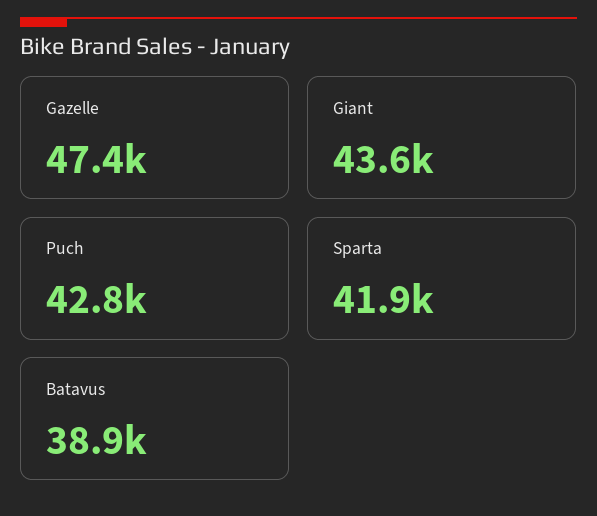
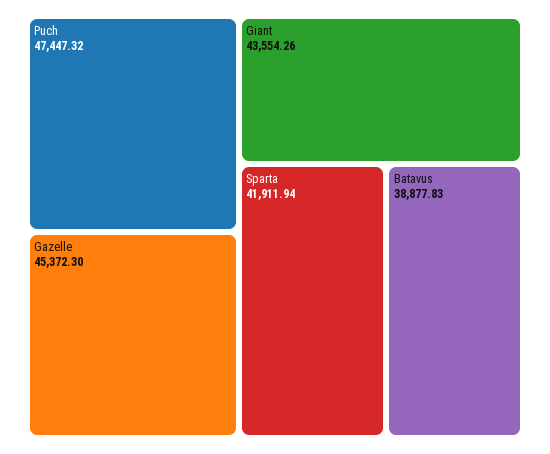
Gazelle: 47400 -> 45372.3
Puch: 42800 -> 47447.32

